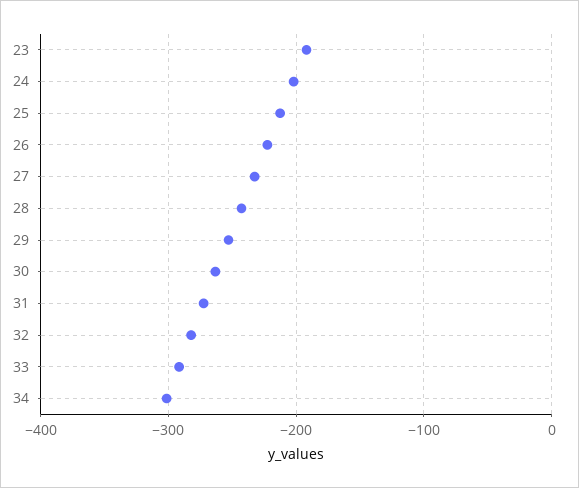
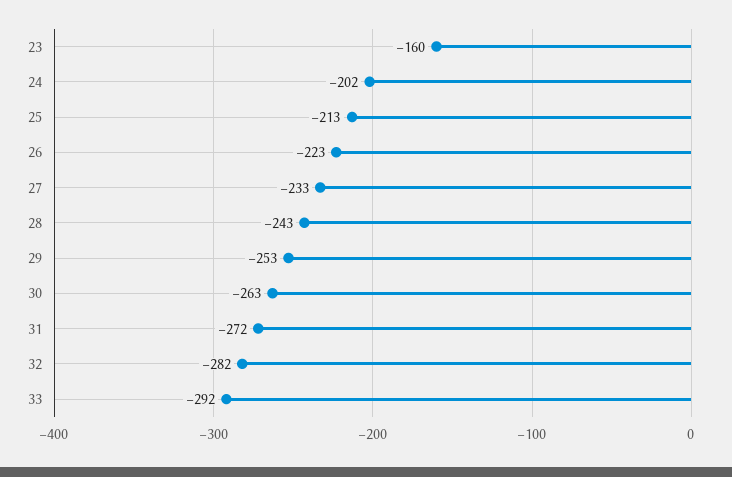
23: -190 -> -160
34: -300 -> none

